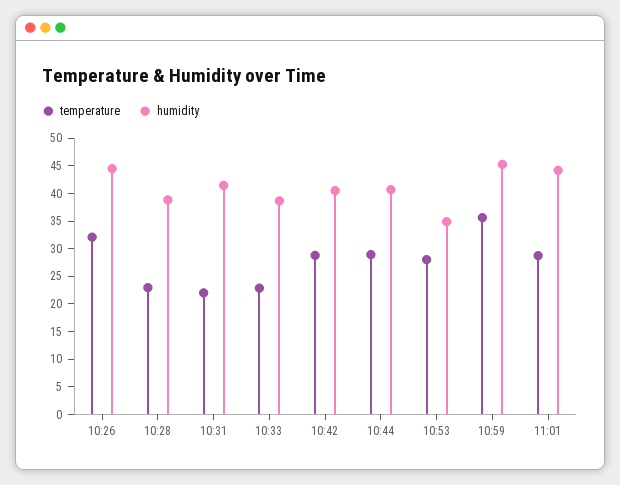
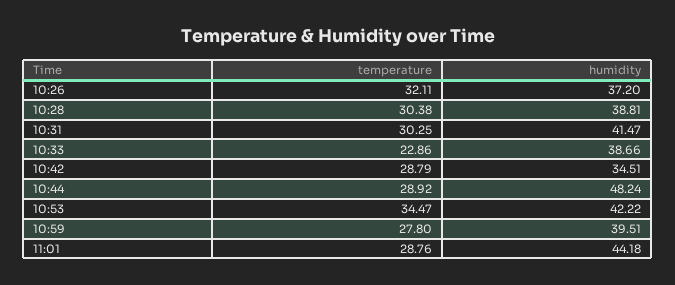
humidity, 10:26: 45 -> 37.2
temperature, 10:28: 22.5 -> 30.38
temperature, 10:31: 22.5 -> 30.25
humidity, 10:42: 40 -> 34.51
humidity, 10:44: 40 -> 48.24
temperature, 10:53: 27.5 -> 34.47
humidity, 10:53: 35 -> 42.22
temperature, 10:59: 35 -> 27.8
humidity, 10:59: 45 -> 39.51

